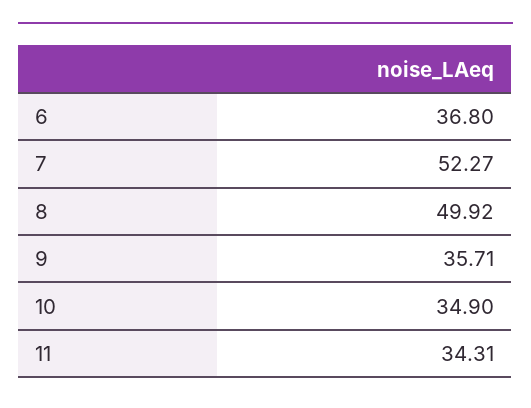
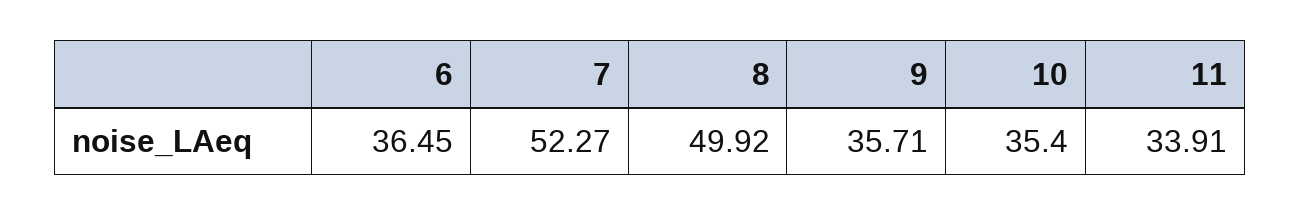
6: 36.8 -> 36.45
10: 34.9 -> 35.4
11: 34.31 -> 33.91

